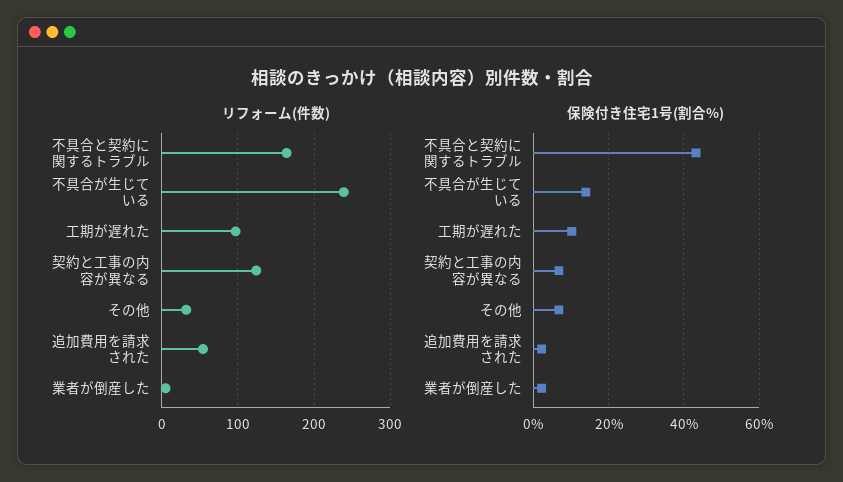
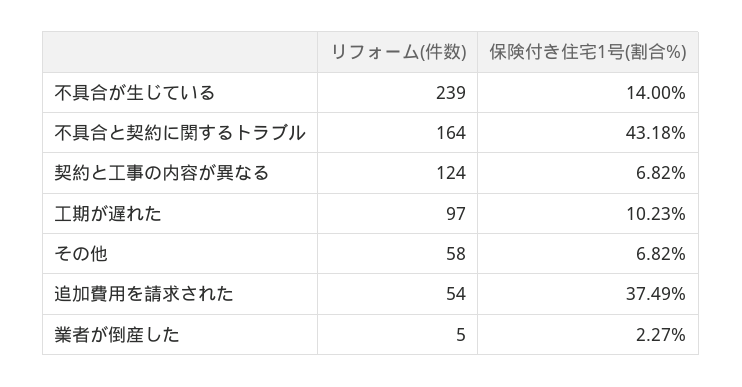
リフォーム(件数), その他: 30 -> 58
保険付き住宅1号(割合%), 追加費用を請求された: 2 -> 37.49

